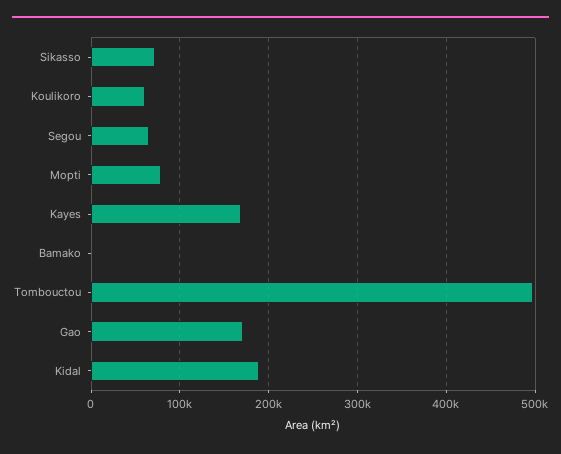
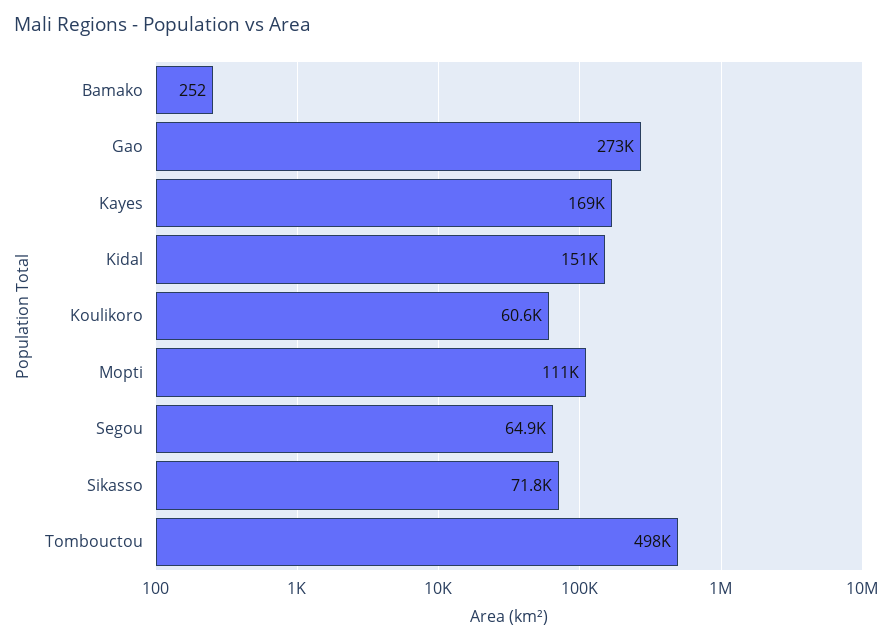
Mopti: 80000 -> 111000
Gao: 170000 -> 273000
Kidal: 190000 -> 151000

